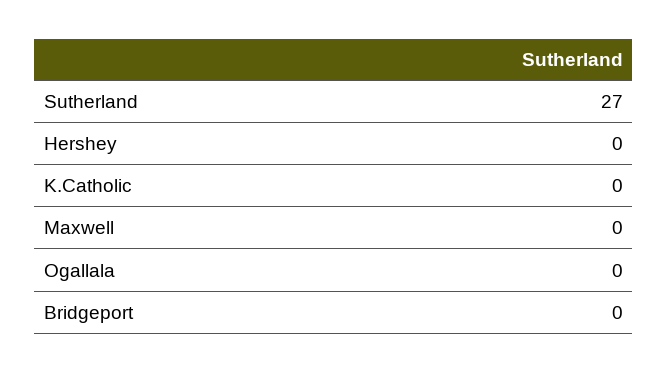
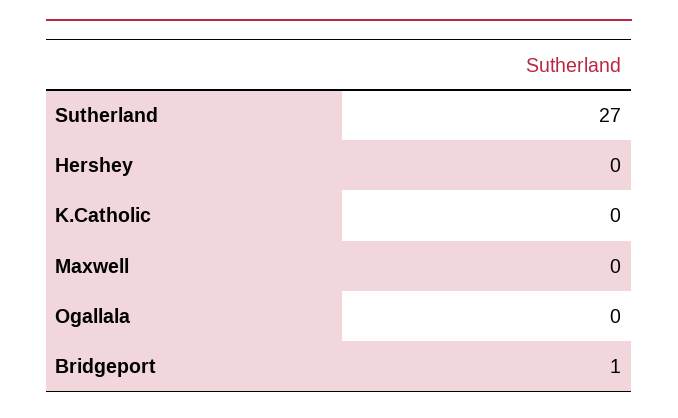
Bridgeport: 0 -> 1

